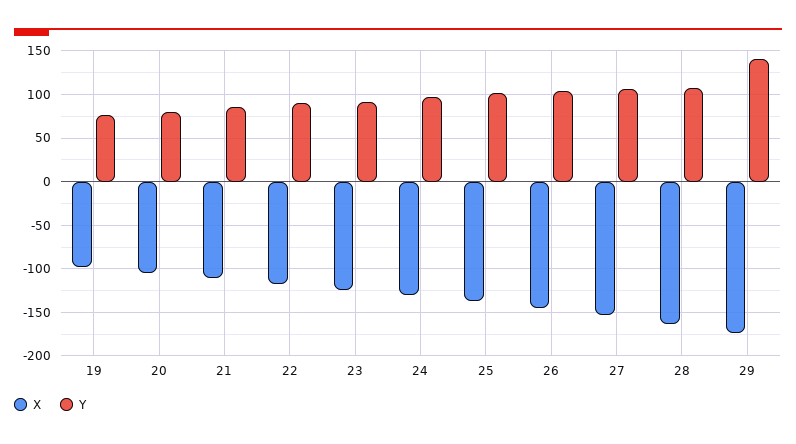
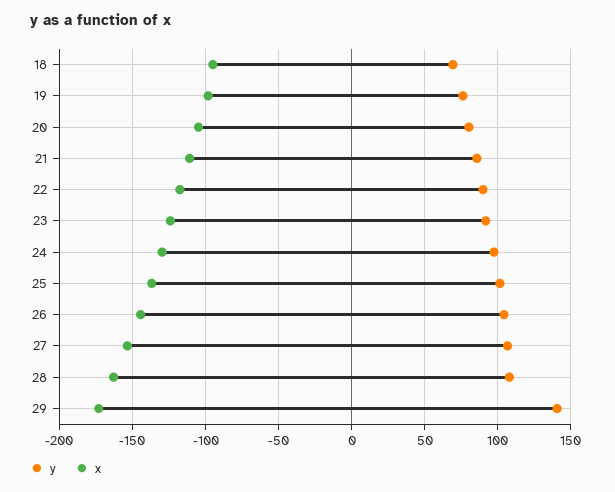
Y, 18: none -> 70
X, 18: none -> -95

